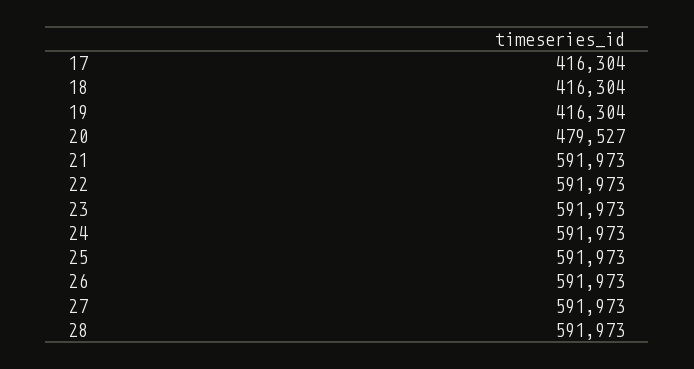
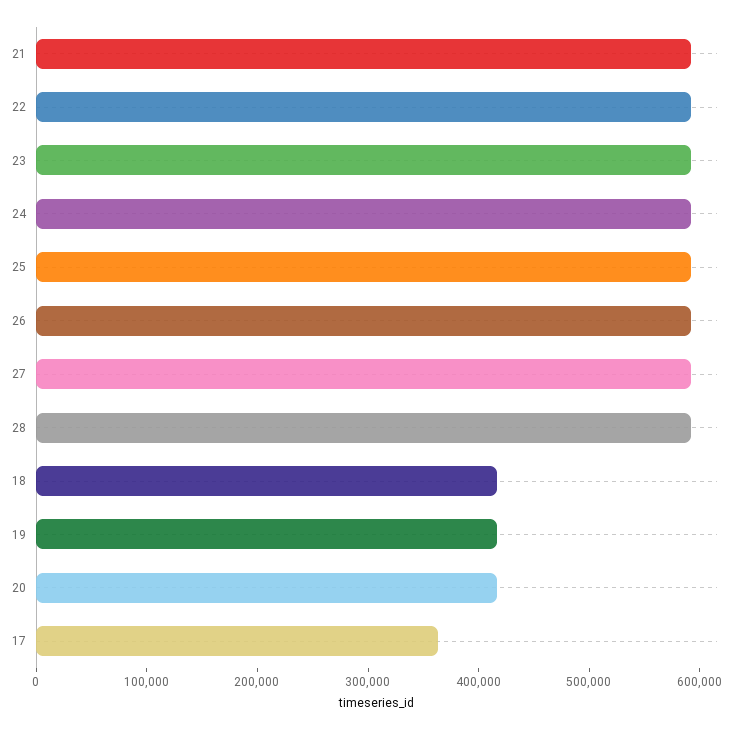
17: 416304 -> 360000
20: 479527 -> 420000

